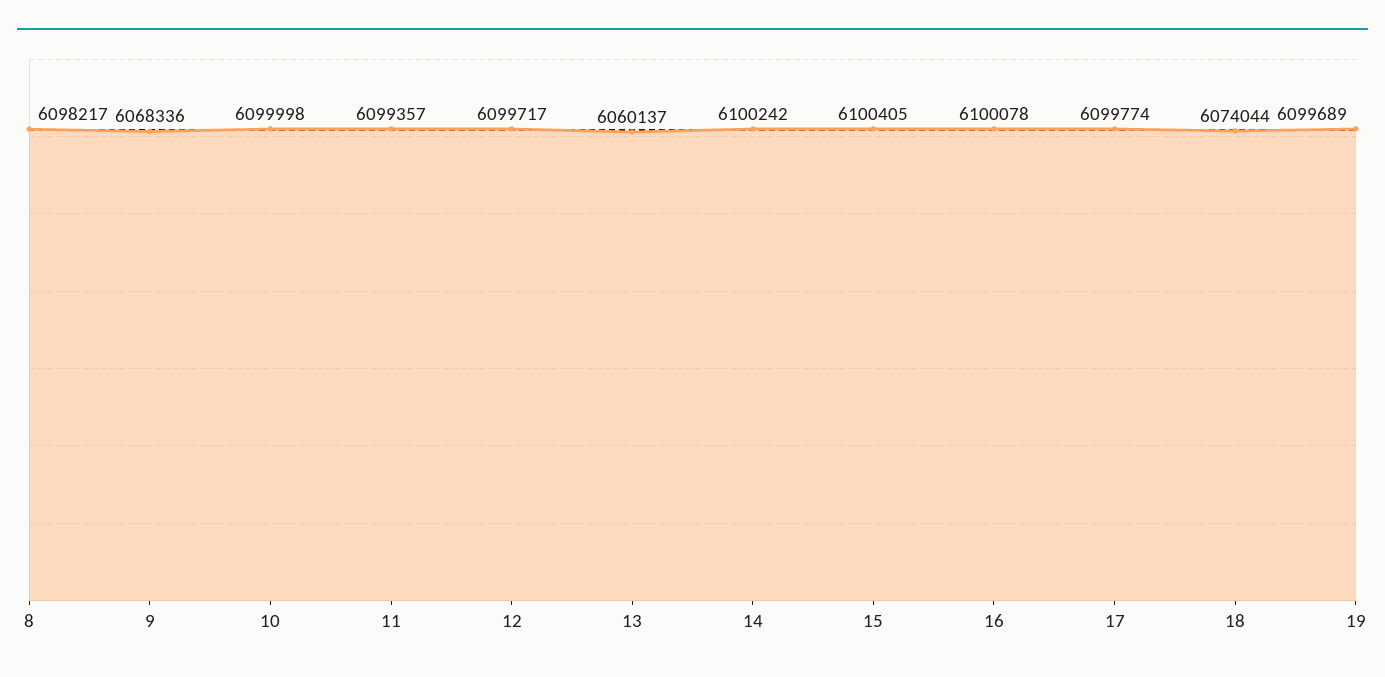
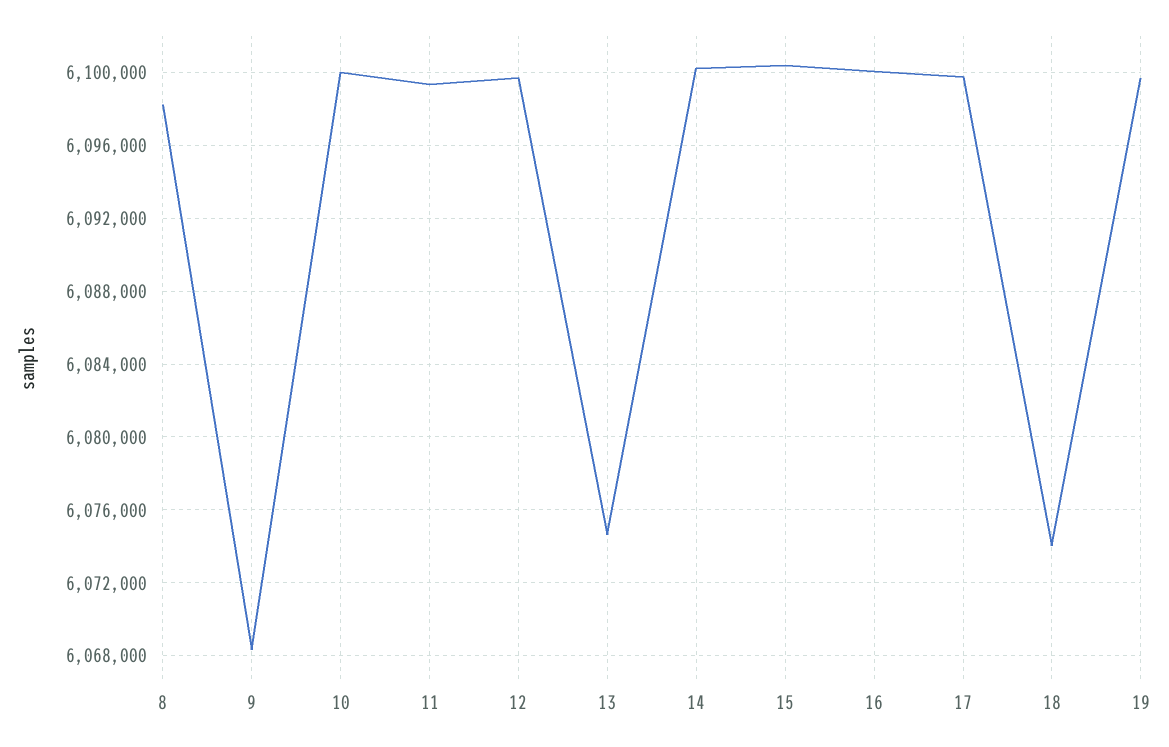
13: 6060137 -> 6074500

